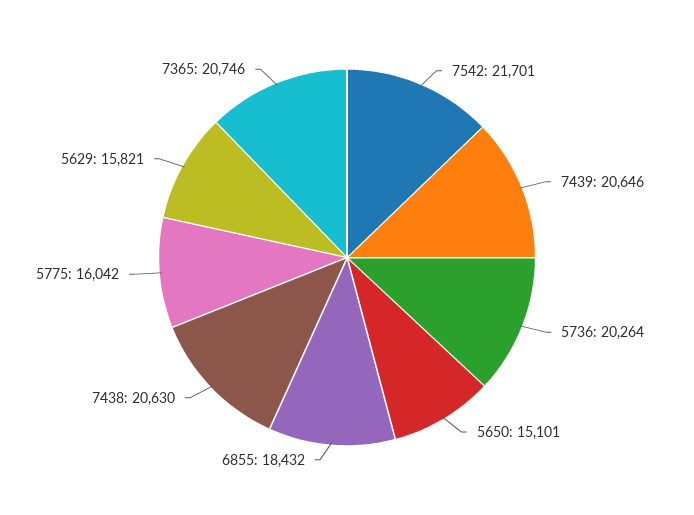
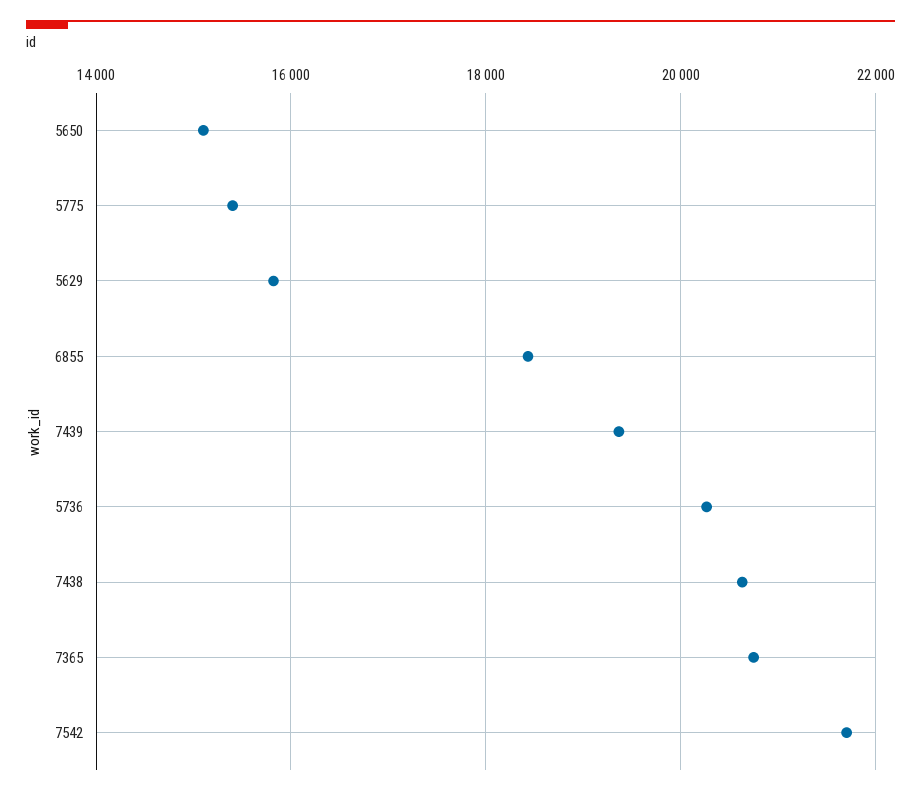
7439: 20646 -> 19400
5775: 16042 -> 15400

